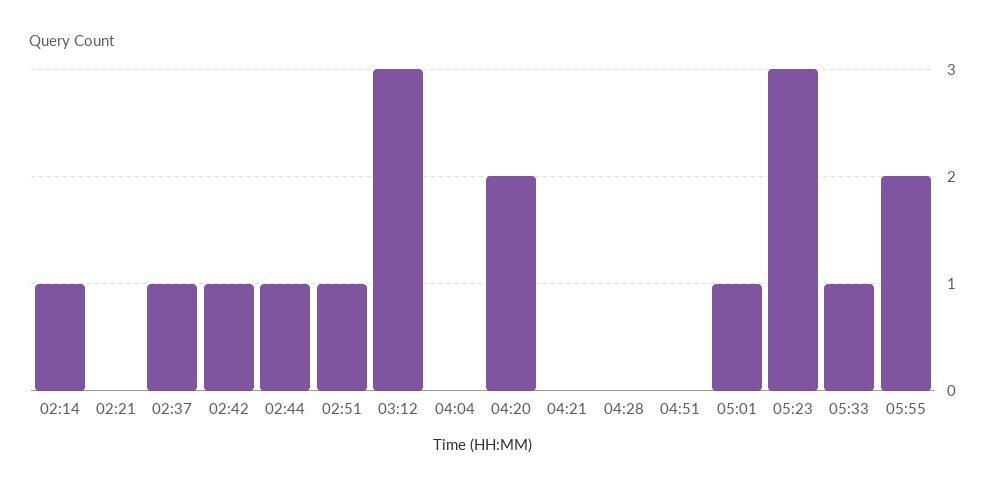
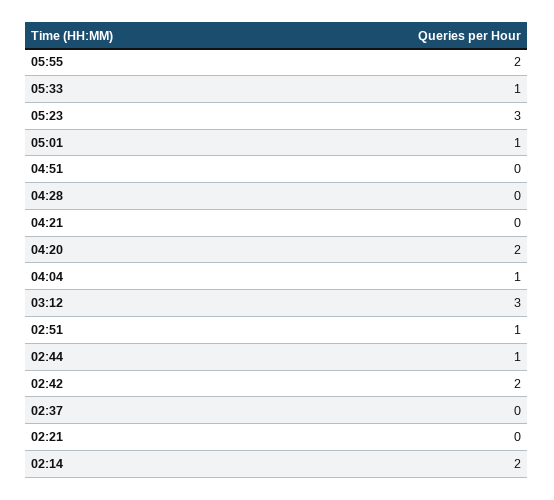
02:14: 1 -> 2
02:37: 1 -> 0
02:42: 1 -> 2
04:04: 0 -> 1

